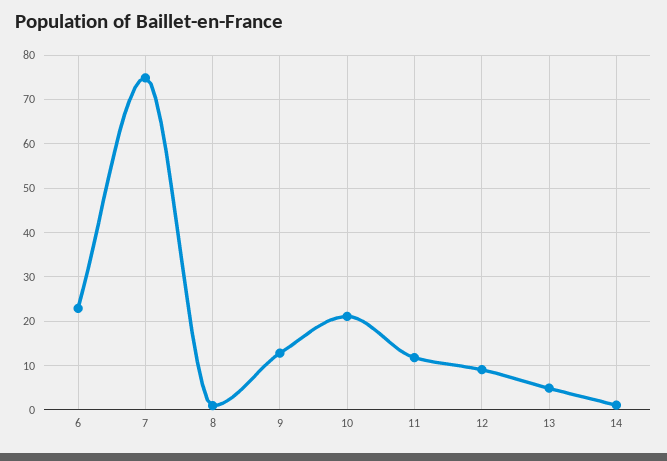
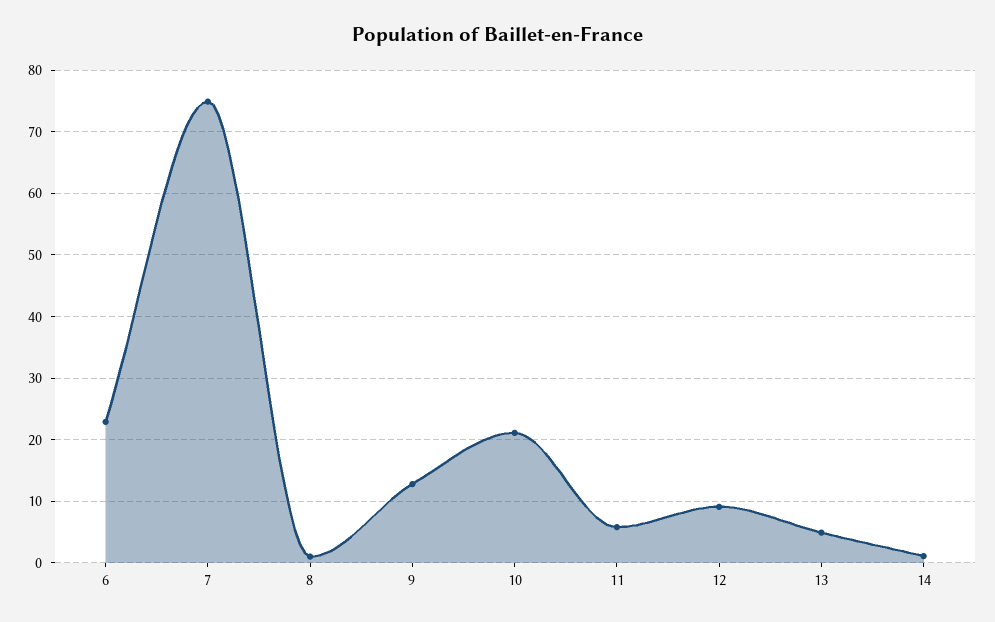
11: 12 -> 6

